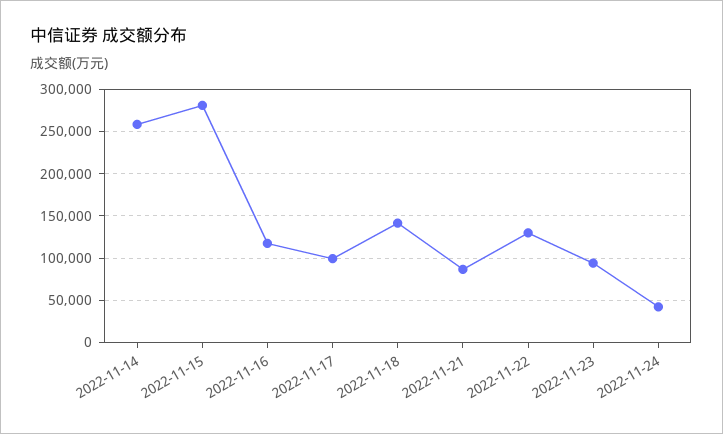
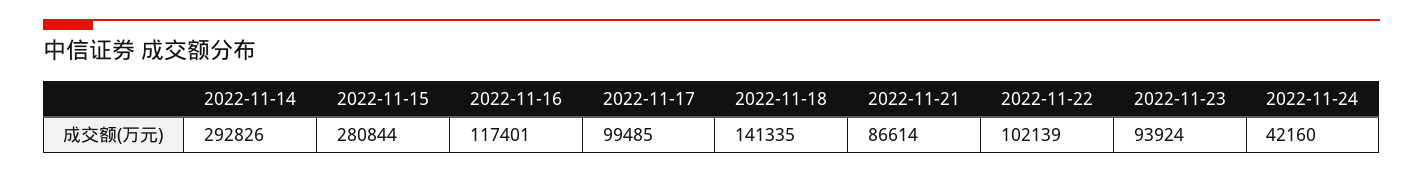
2022-11-14: 260000 -> 292826
2022-11-22: 130000 -> 102139

